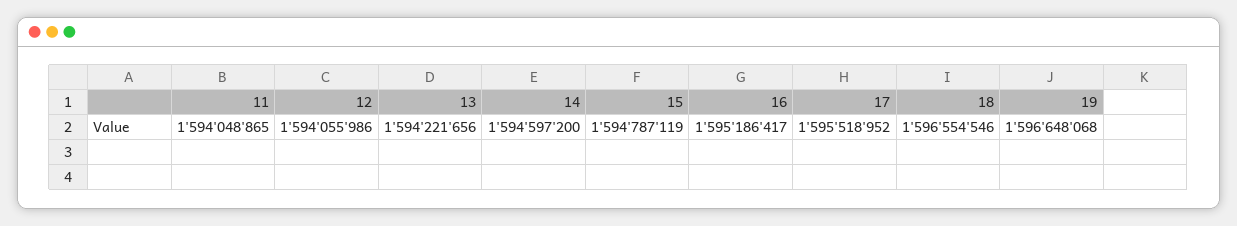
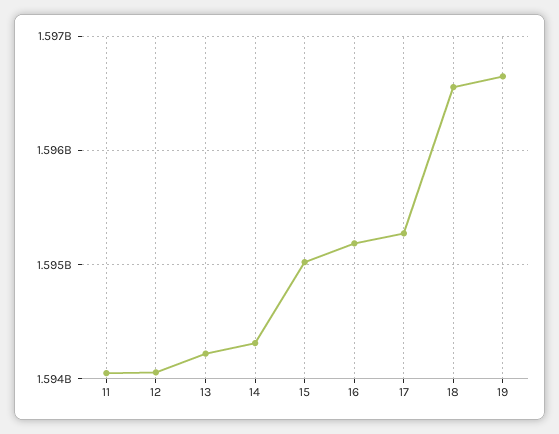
14: 1594597200 -> 1594300000
15: 1594787119 -> 1595000000
17: 1595518952 -> 1595300000

